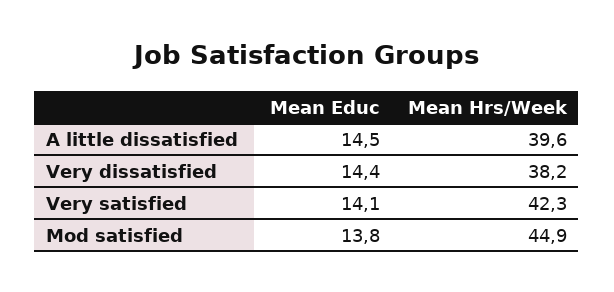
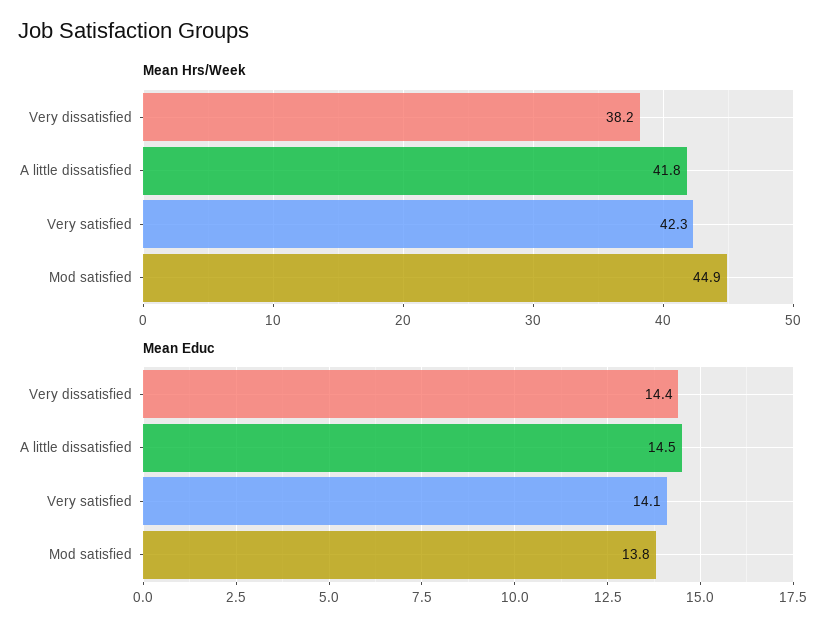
Mean Hrs/Week, A little dissatisfied: 39.6 -> 41.8

